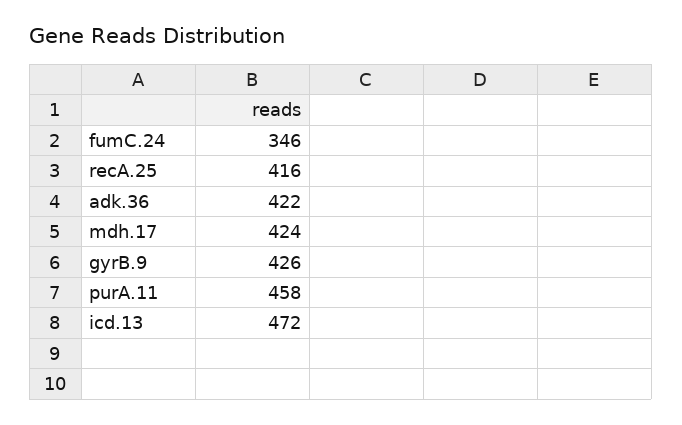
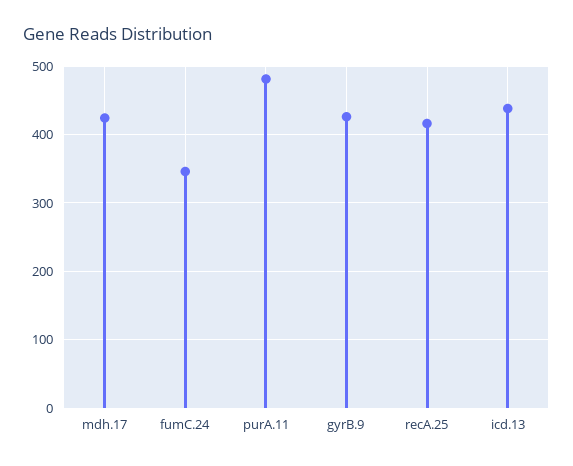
adk.36: 422 -> none
purA.11: 458 -> 480
icd.13: 472 -> 440

